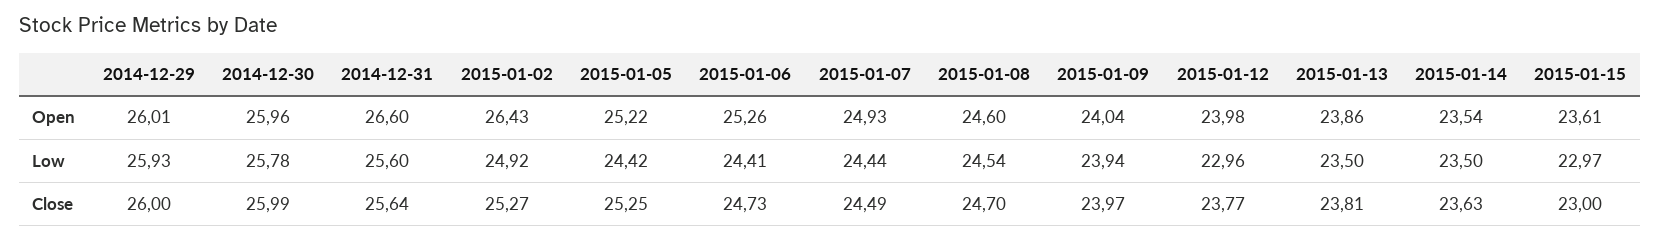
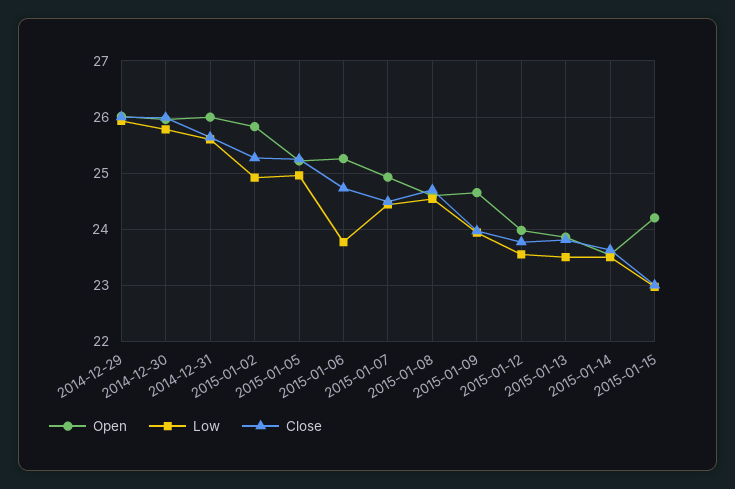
Open, 2014-12-31: 26.6 -> 26
Open, 2015-01-02: 26.43 -> 25.8
Open, 2015-01-09: 24.04 -> 24.6
Open, 2015-01-15: 23.61 -> 24.2
Low, 2015-01-05: 24.42 -> 25
Low, 2015-01-06: 24.41 -> 23.8
Low, 2015-01-12: 22.96 -> 23.6

